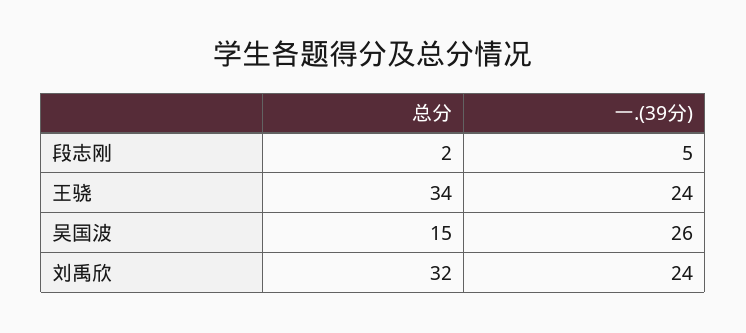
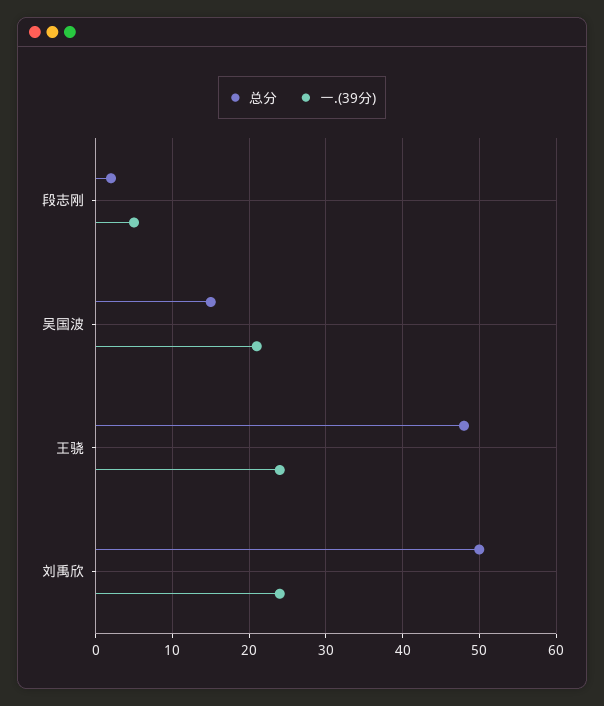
总分, 王骁: 34 -> 48
一.(39分), 吴国波: 26 -> 21
总分, 刘禹欣: 32 -> 50

